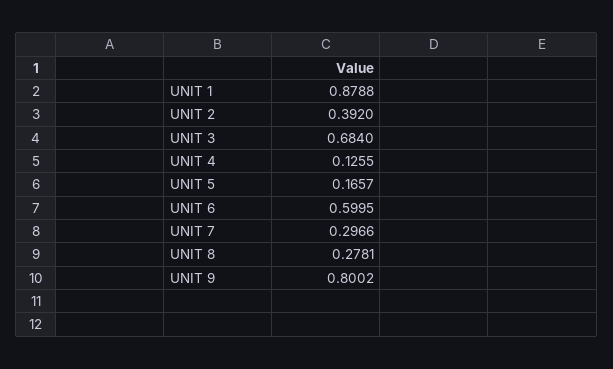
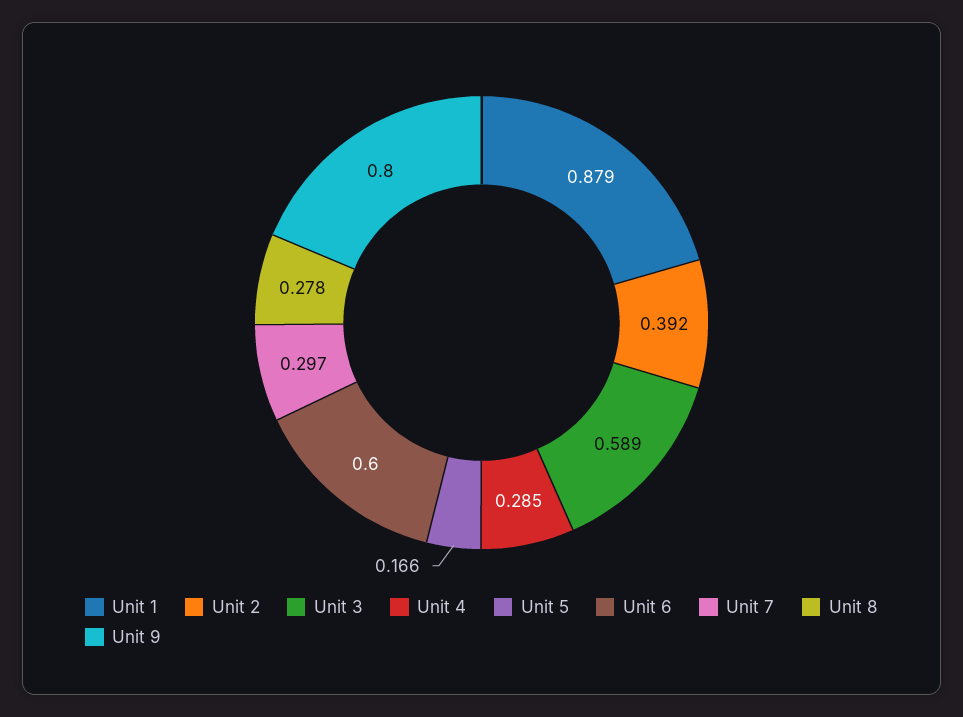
UNIT 3: 0.684 -> 0.589
UNIT 4: 0.1255 -> 0.285

